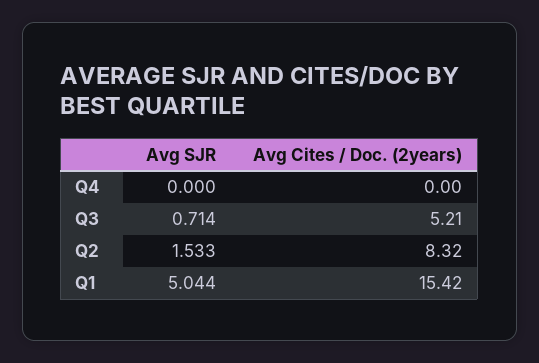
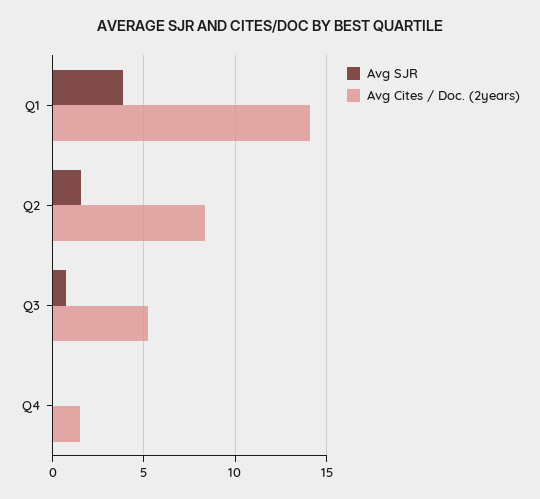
Avg Cites / Doc. (2years), Q4: 0 -> 1.5
Avg SJR, Q1: 5.044 -> 4
Avg Cites / Doc. (2years), Q1: 15.42 -> 14

